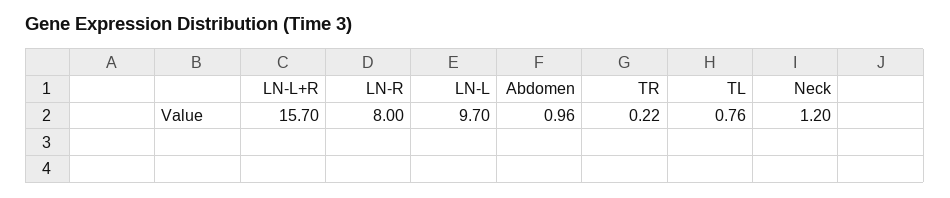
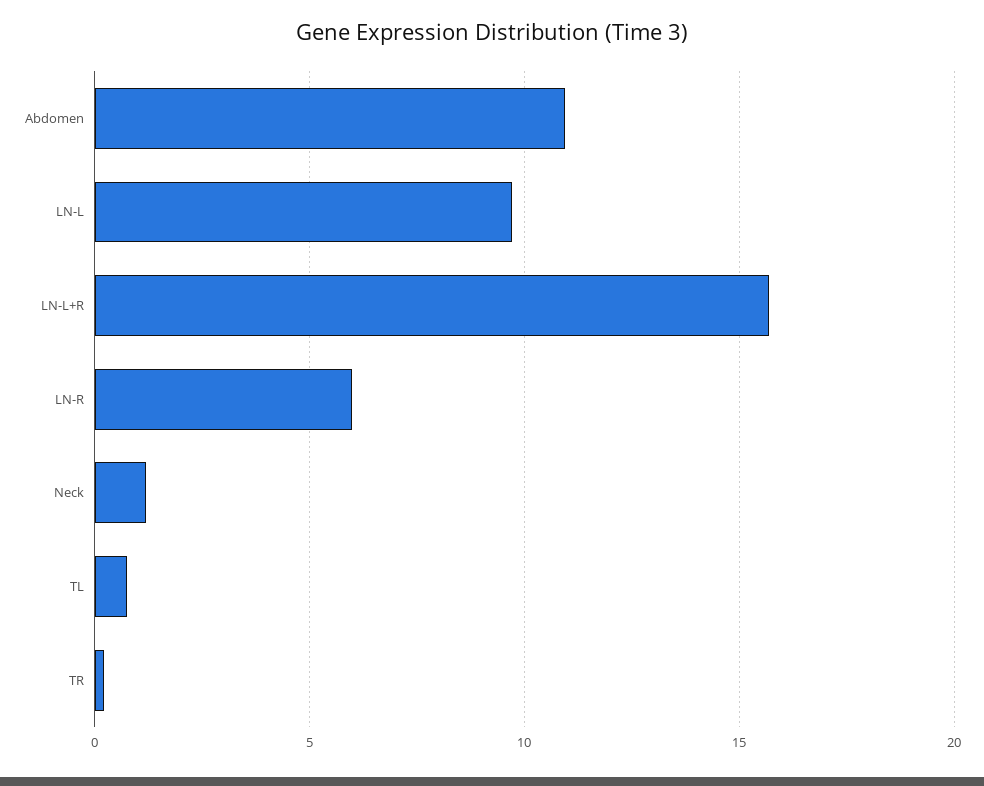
LN-R: 8 -> 6
Abdomen: 0.96 -> 11

